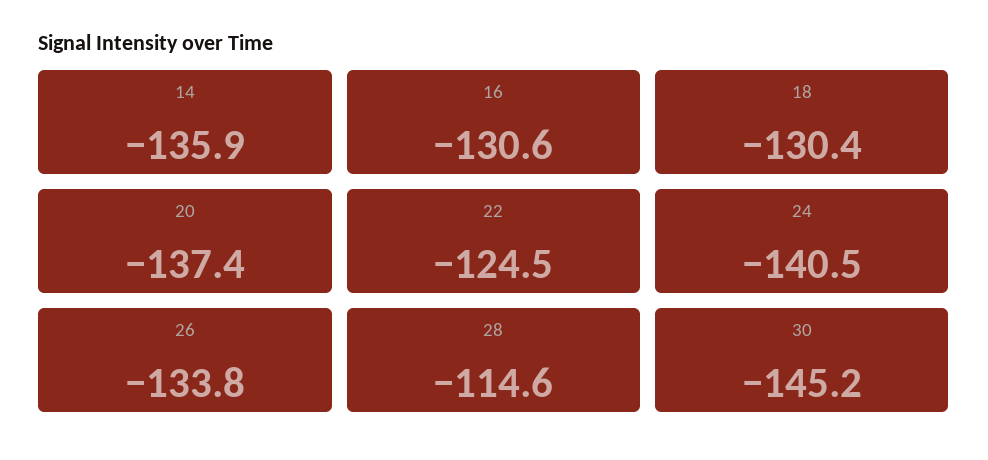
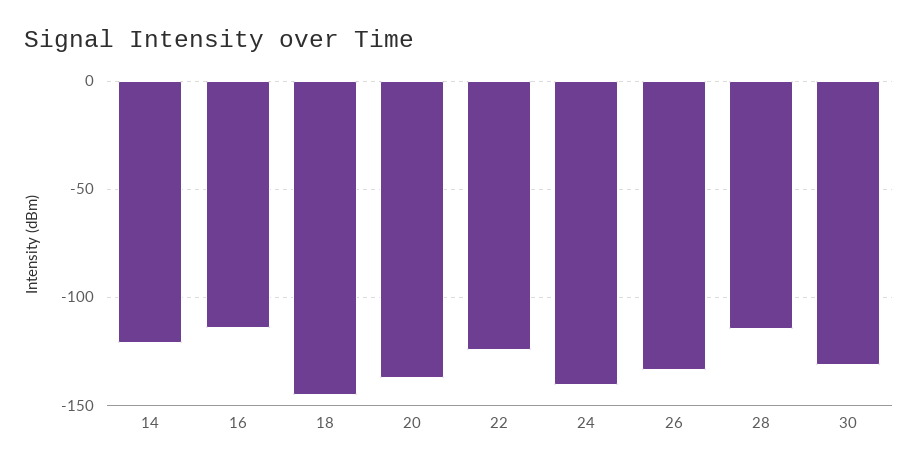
14: -135.9 -> -120
16: -130.6 -> -115
18: -130.4 -> -145
30: -145.2 -> -130

